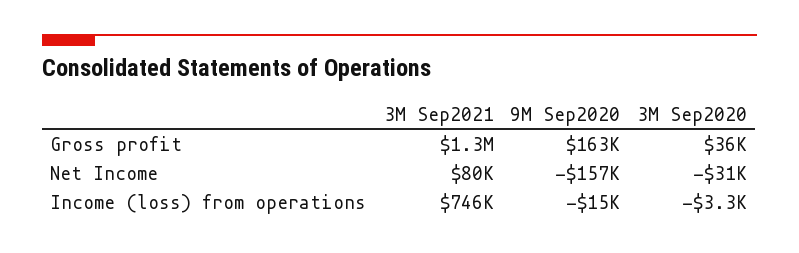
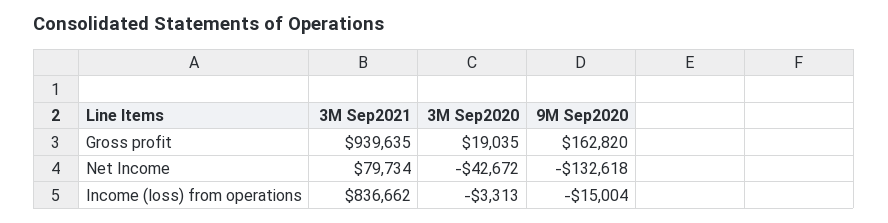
3M Sep2021, Gross profit: 1300000 -> 939635
3M Sep2020, Gross profit: 36000 -> 19035
9M Sep2020, Net Income: -157000 -> -132618
3M Sep2020, Net Income: -31000 -> -42672
3M Sep2021, Income (loss) from operations: 746000 -> 836662

